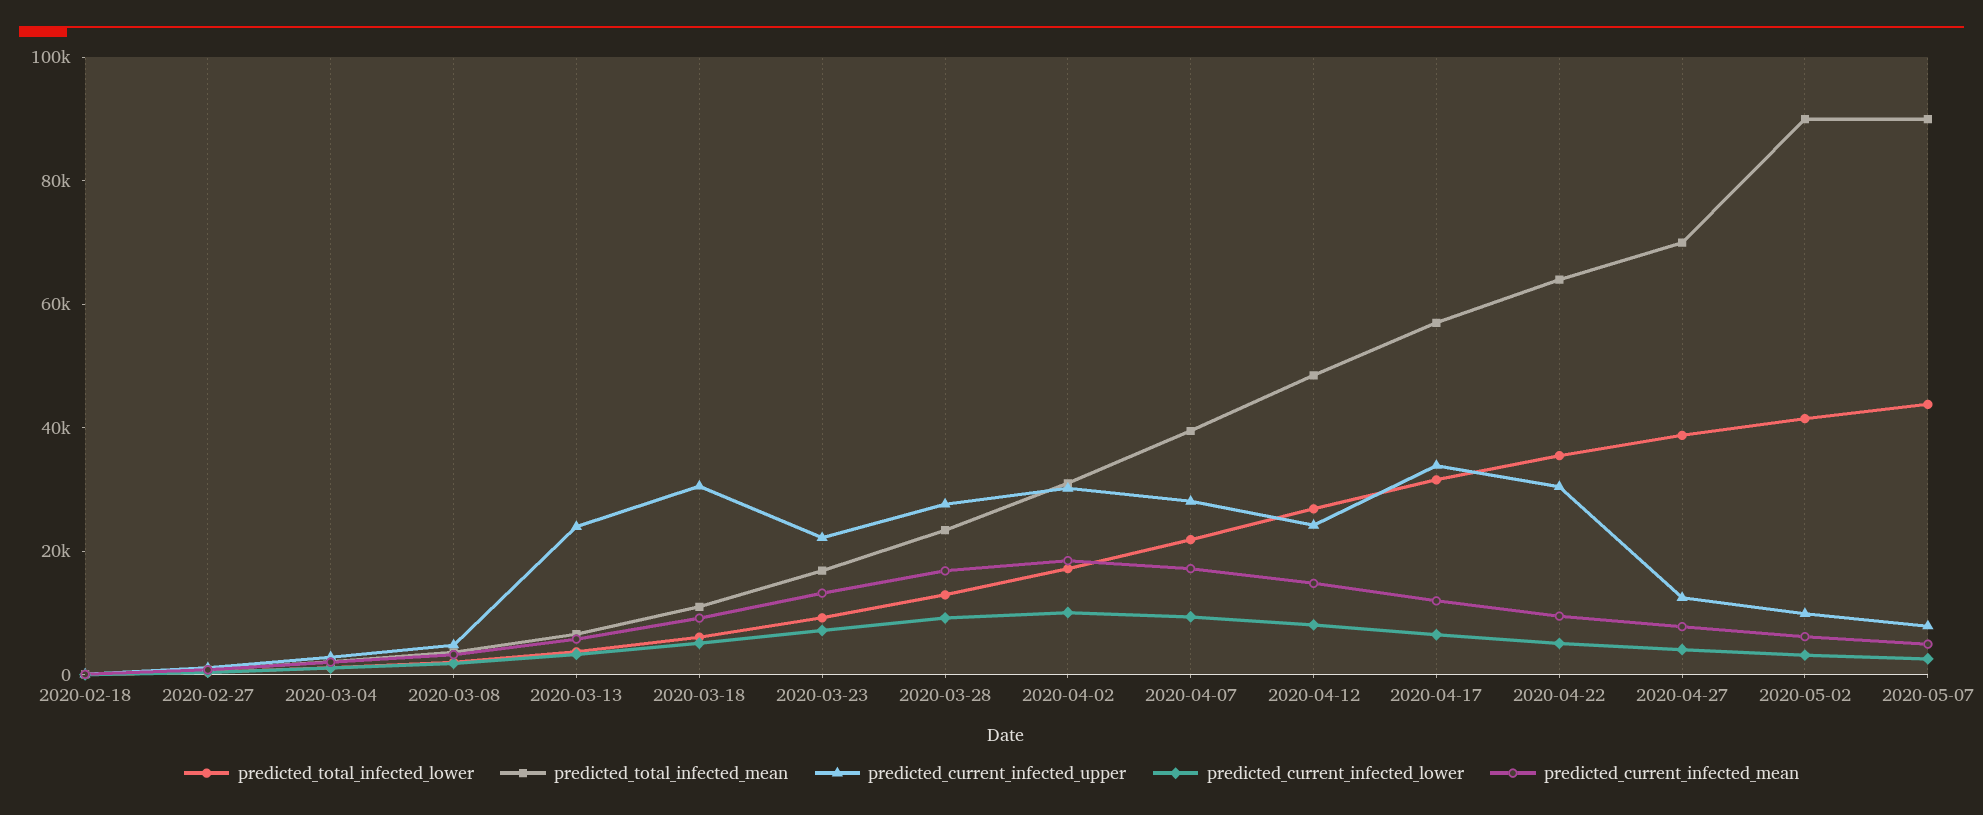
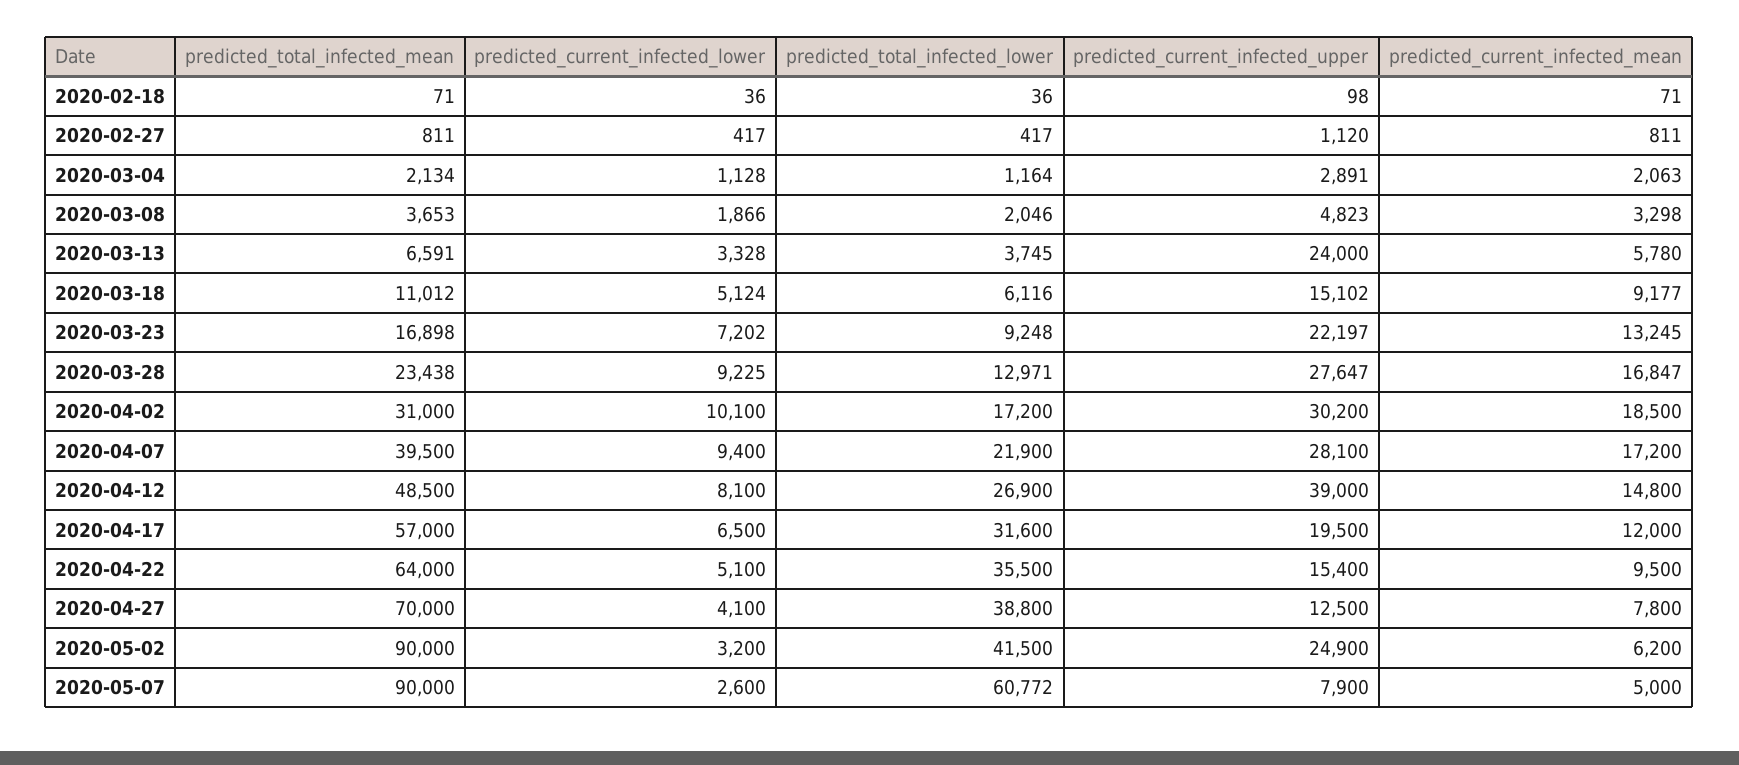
predicted_current_infected_upper, 2020-03-18: 30000 -> 15102
predicted_current_infected_upper, 2020-04-12: 25000 -> 39000
predicted_current_infected_upper, 2020-04-17: 35000 -> 19500
predicted_current_infected_upper, 2020-04-22: 30000 -> 15400
predicted_current_infected_upper, 2020-05-02: 10000 -> 24900
predicted_total_infected_lower, 2020-05-07: 45000 -> 60772

